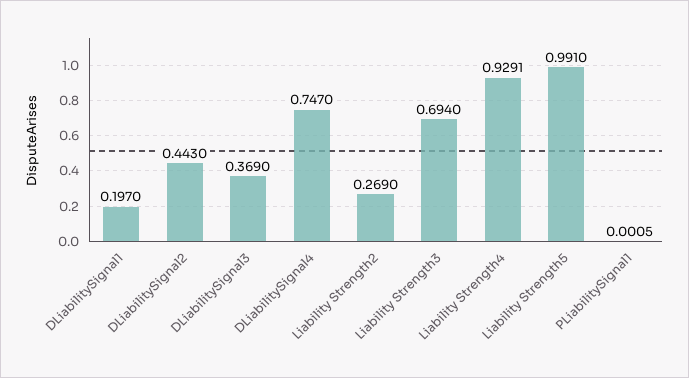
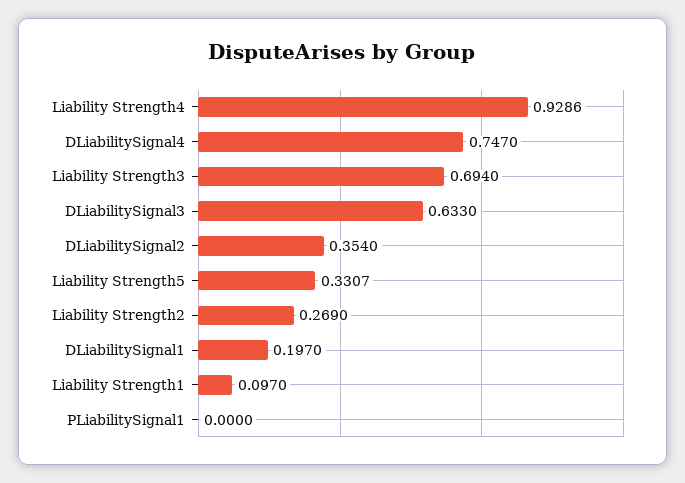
DLiabilitySignal2: 0.443 -> 0.354
DLiabilitySignal3: 0.369 -> 0.633
Liability Strength4: 0.9291 -> 0.9286
Liability Strength5: 0.991 -> 0.3307
PLiabilitySignal1: 0.0005 -> 0
Liability Strength1: none -> 0.097

